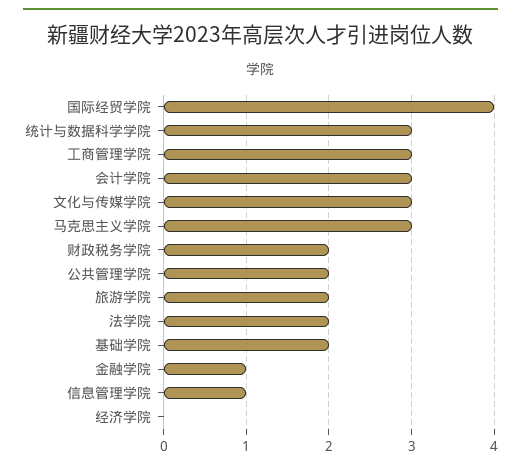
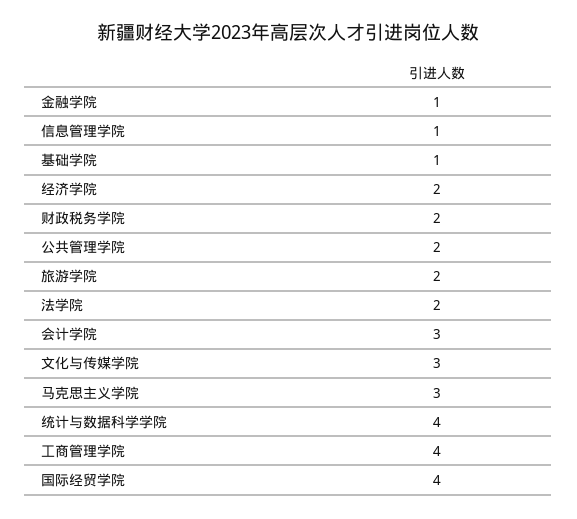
统计与数据科学学院: 3 -> 4
工商管理学院: 3 -> 4
基础学院: 2 -> 1
经济学院: 0 -> 2

